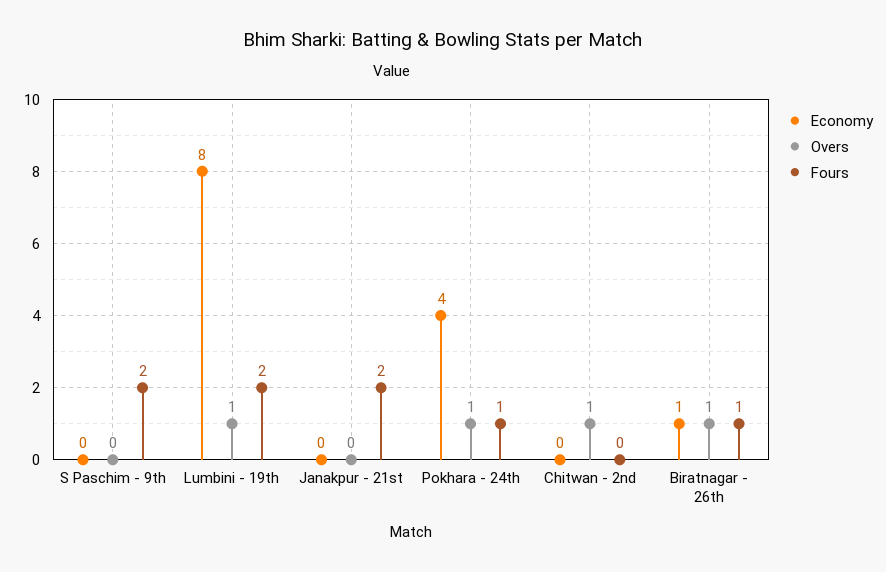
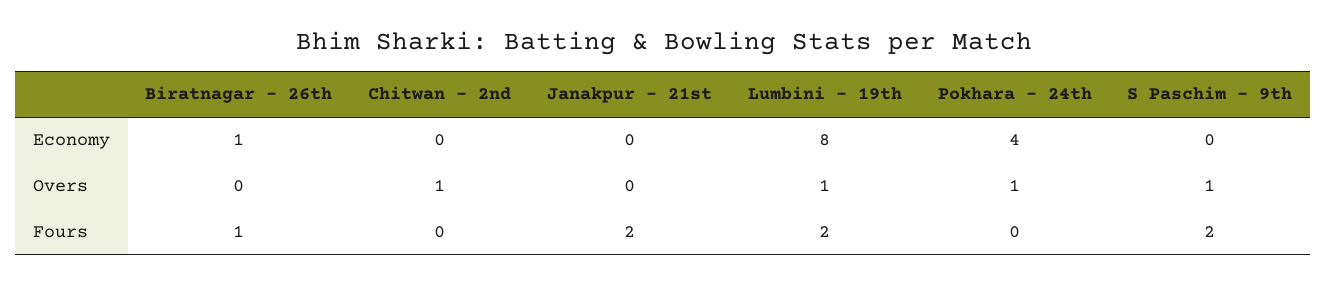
Overs, S Paschim - 9th: 0 -> 1
Fours, Pokhara - 24th: 1 -> 0
Overs, Biratnagar - 26th: 1 -> 0

